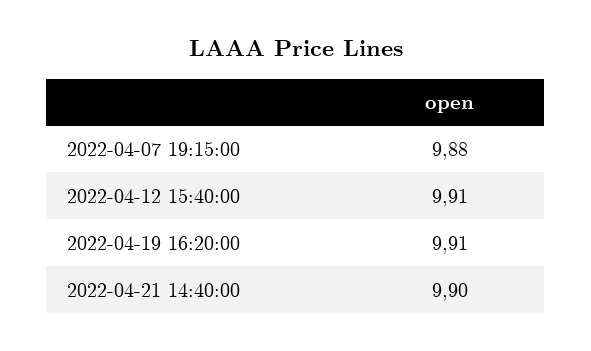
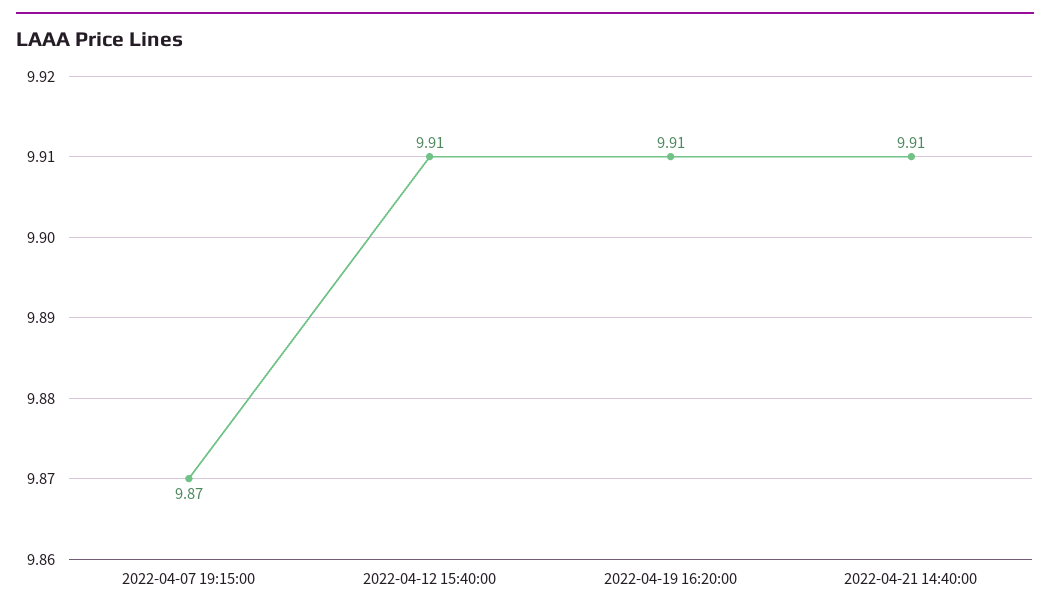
2022-04-07 19:15:00: 9.88 -> 9.87
2022-04-21 14:40:00: 9.9 -> 9.91

